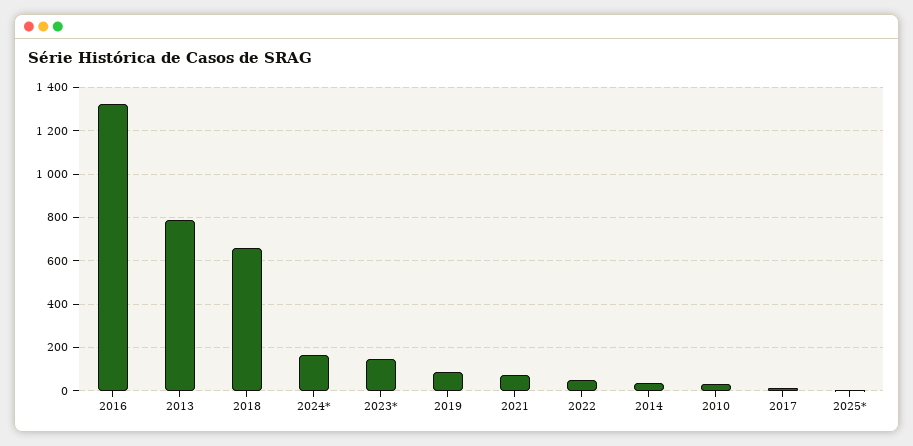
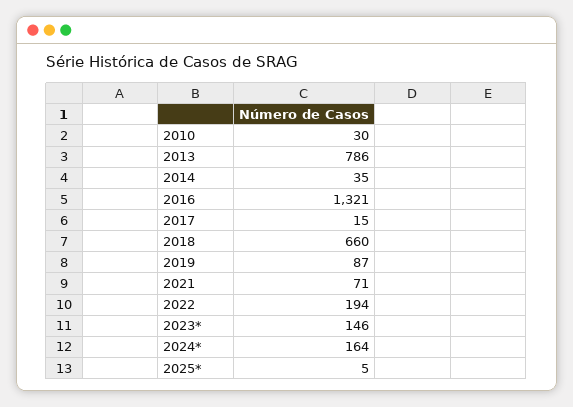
2022: 50 -> 194

